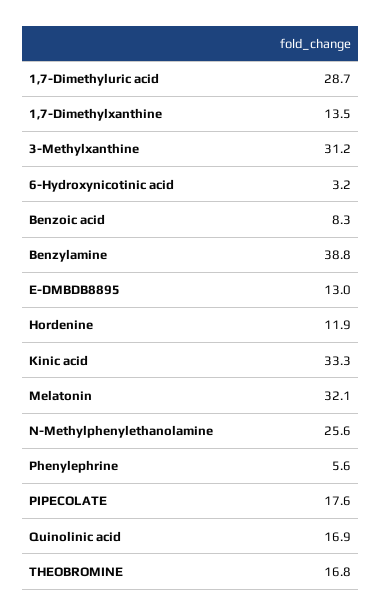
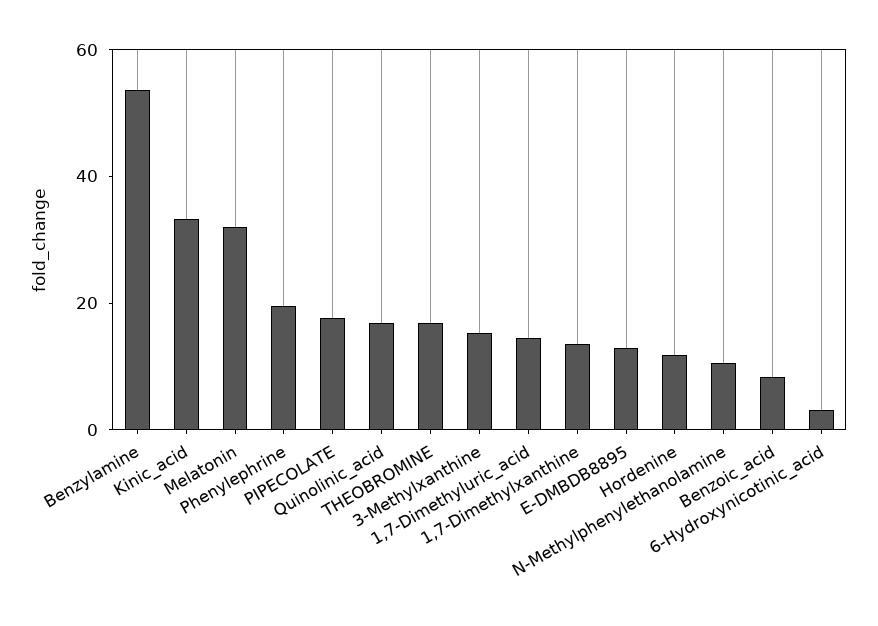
1,7-Dimethyluric acid: 28.7 -> 15
3-Methylxanthine: 31.2 -> 15
Benzylamine: 38.8 -> 55
N-Methylphenylethanolamine: 25.6 -> 10
Phenylephrine: 5.6 -> 20

